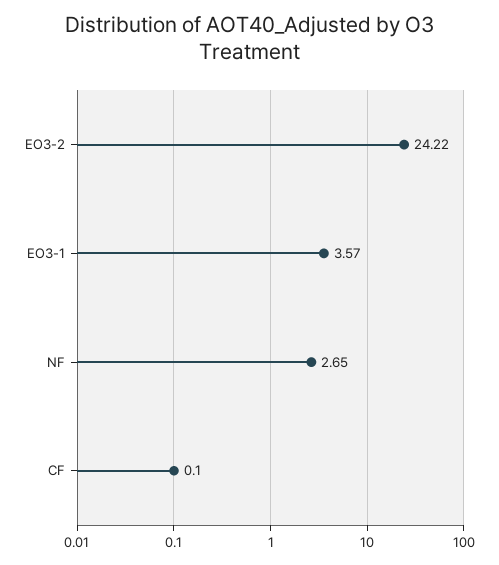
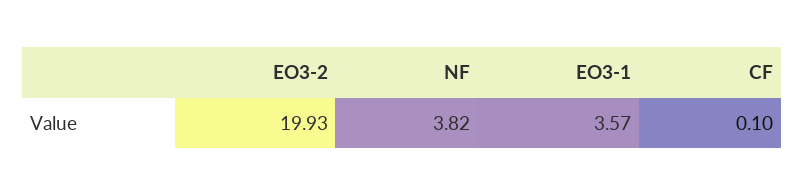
EO3-2: 24.22 -> 19.93
NF: 2.65 -> 3.82

